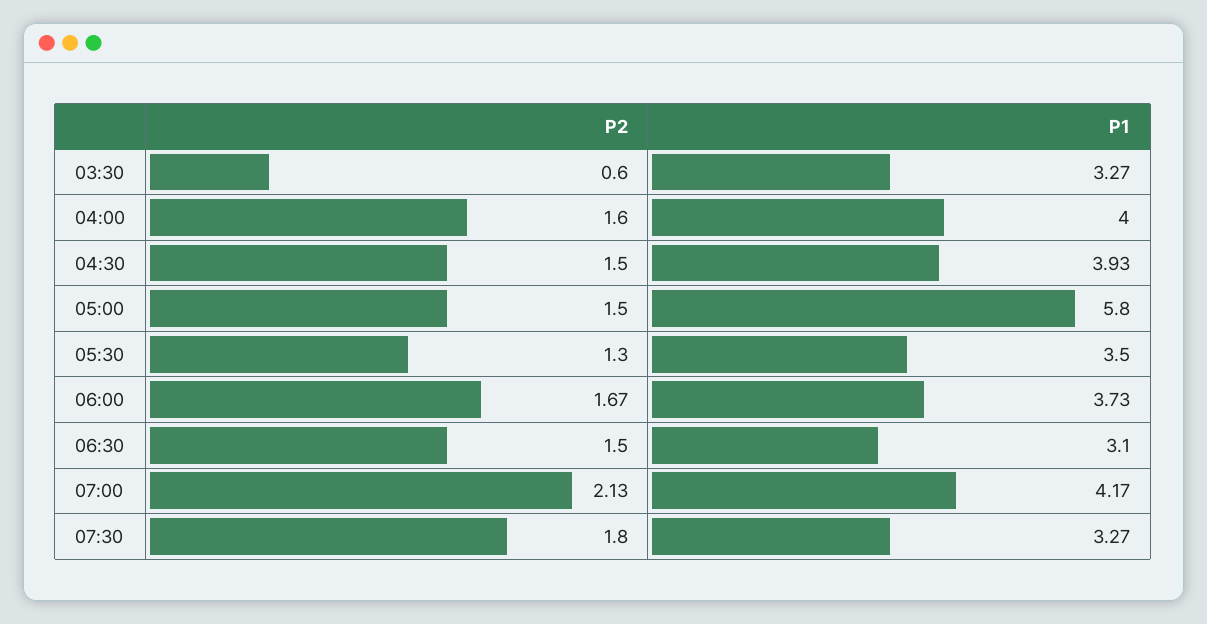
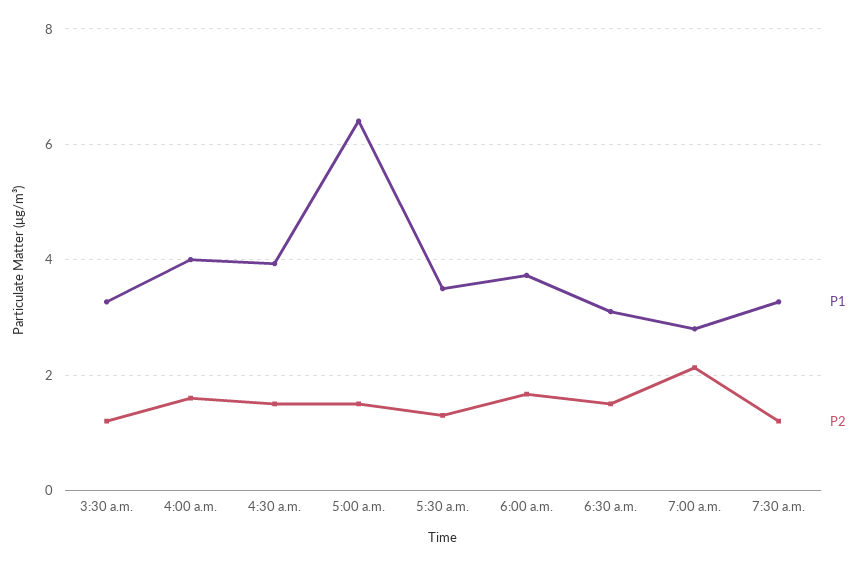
P2, 03:30: 0.6 -> 1.2
P1, 05:00: 5.8 -> 6.4
P1, 07:00: 4.17 -> 2.8
P2, 07:30: 1.8 -> 1.2

